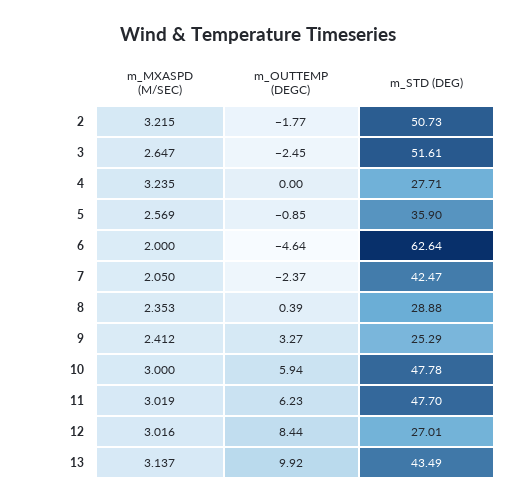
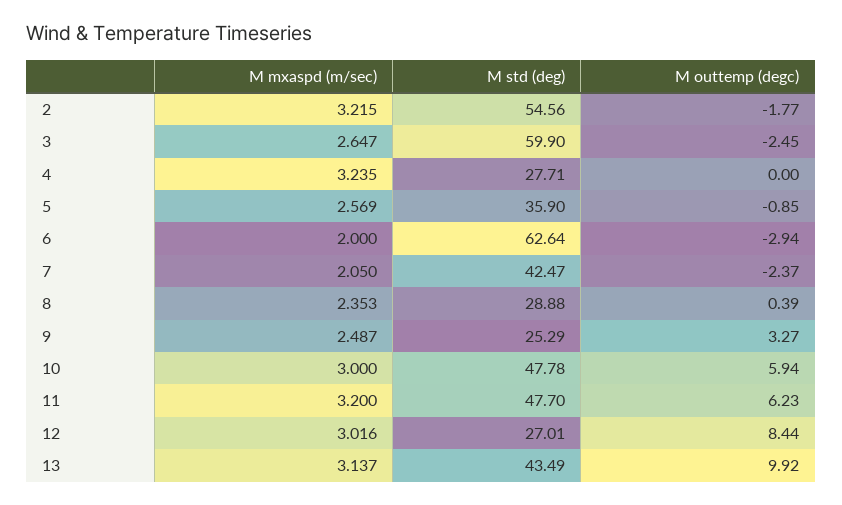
m_STD (DEG), 2: 50.73 -> 54.56
m_STD (DEG), 3: 51.61 -> 59.9
m_OUTTEMP (DEGC), 6: -4.64 -> -2.94
m_MXASPD (M/SEC), 9: 2.412 -> 2.487
m_MXASPD (M/SEC), 11: 3.019 -> 3.2

